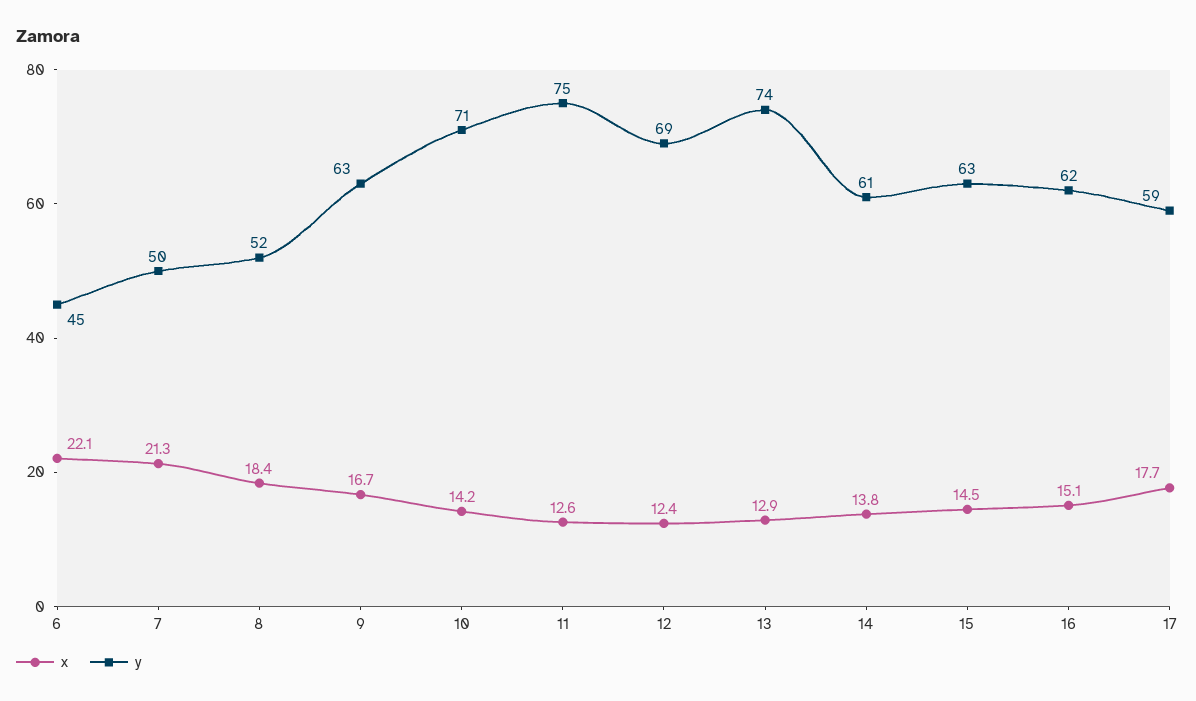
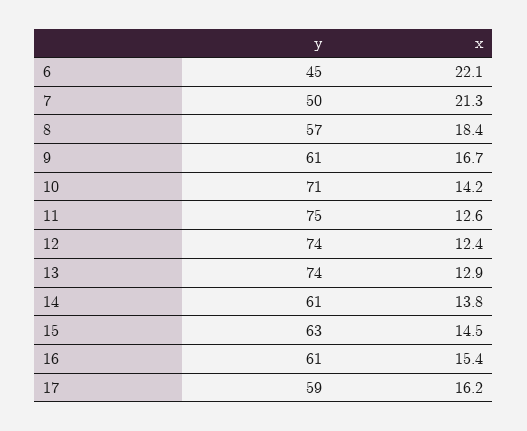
y, 8: 52 -> 57
y, 9: 63 -> 61
y, 12: 69 -> 74
x, 16: 15.1 -> 15.4
y, 16: 62 -> 61
x, 17: 17.7 -> 16.2

